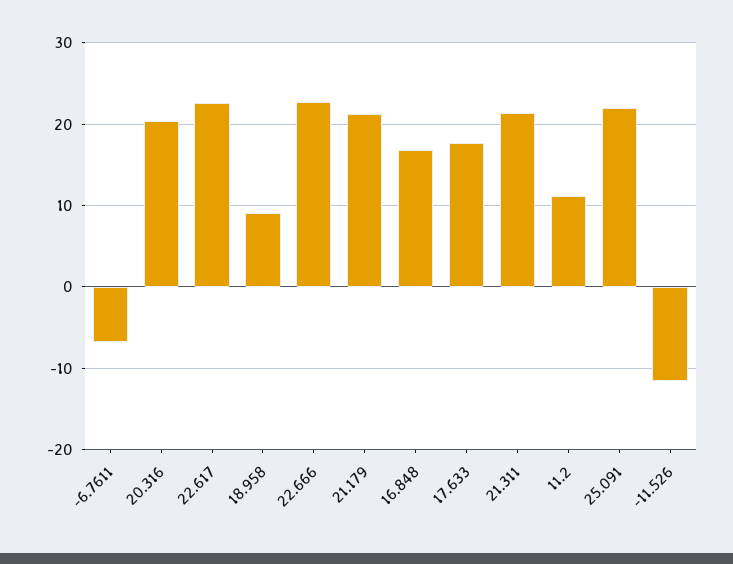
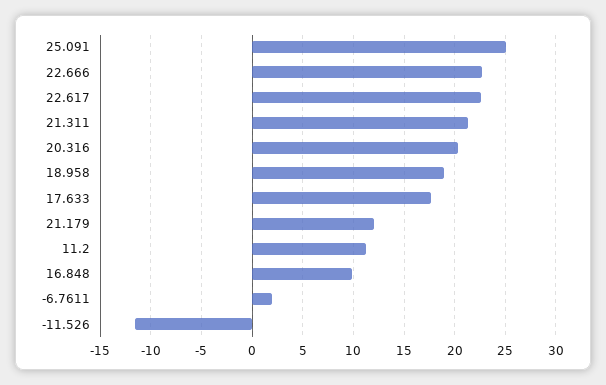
-6.7611: -7 -> 2
18.958: 9 -> 19
21.179: 21 -> 12
16.848: 17 -> 10
25.091: 22 -> 25

